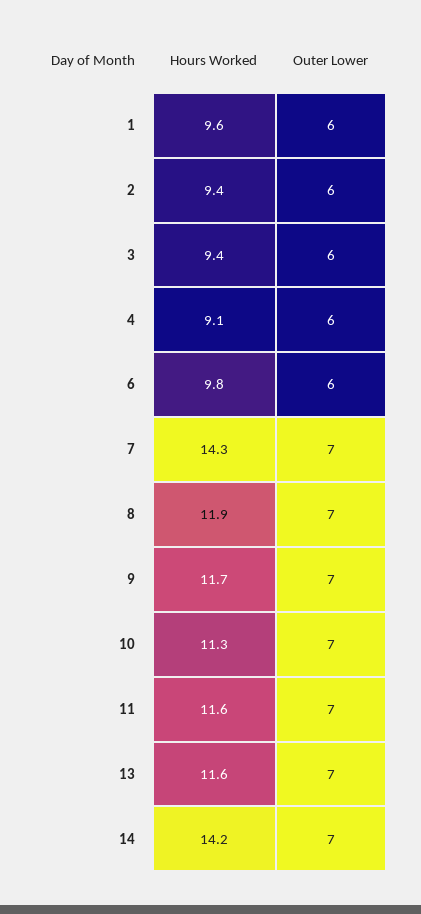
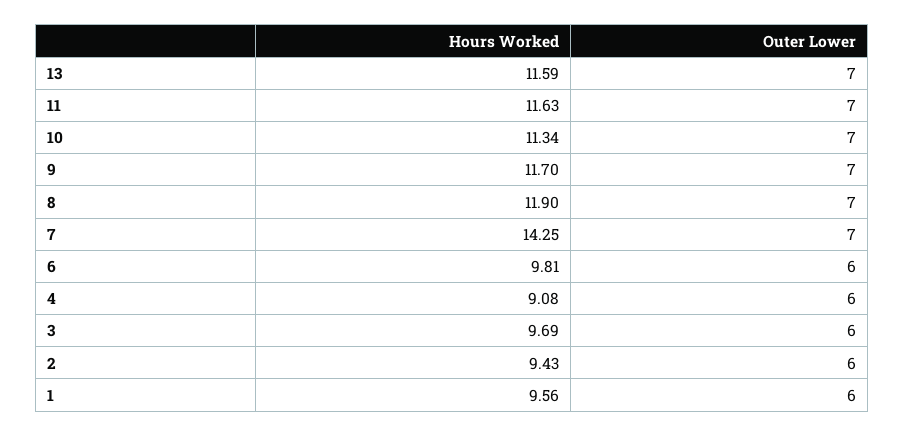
Hours Worked, 3: 9.4 -> 9.69
Hours Worked, 14: 14.2 -> none
Outer Lower, 14: 7 -> none

